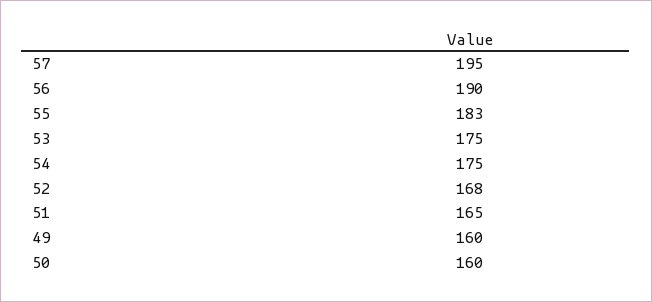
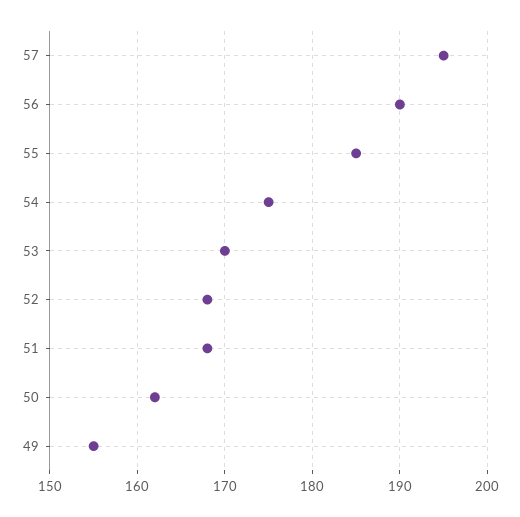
55: 183 -> 185
53: 175 -> 170
51: 165 -> 168
49: 160 -> 155
50: 160 -> 162

